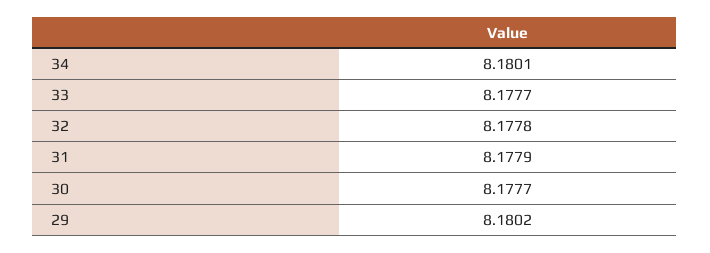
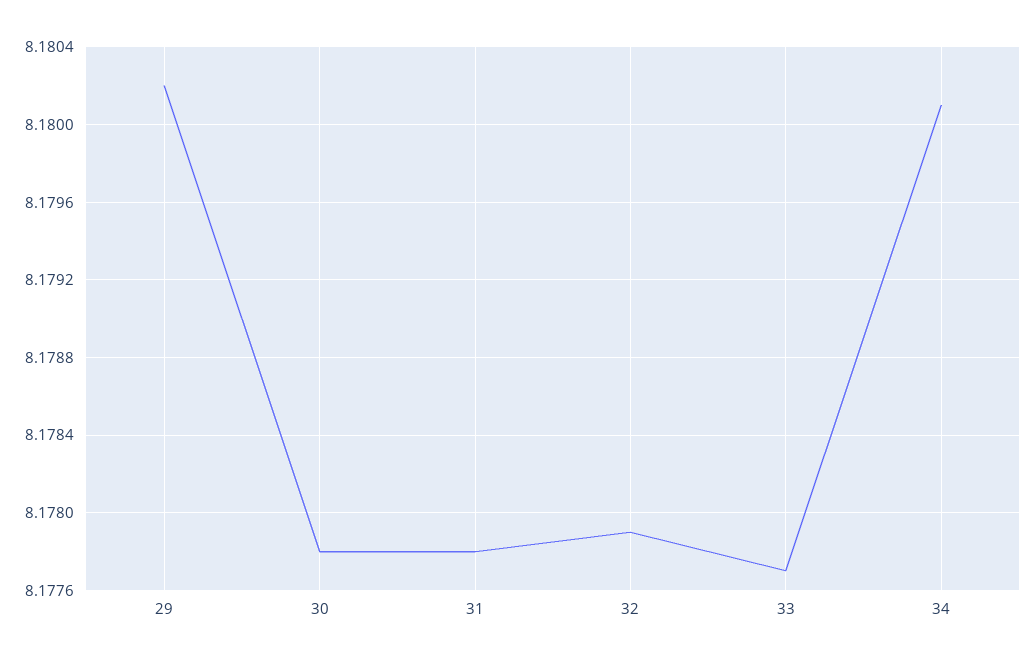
32: 8.1778 -> 8.1779
31: 8.1779 -> 8.1778
30: 8.1777 -> 8.1778

